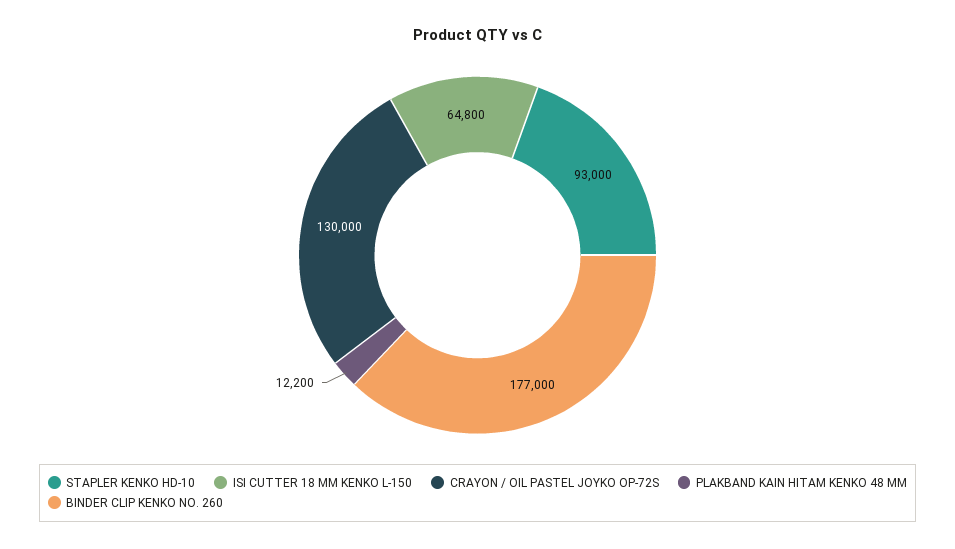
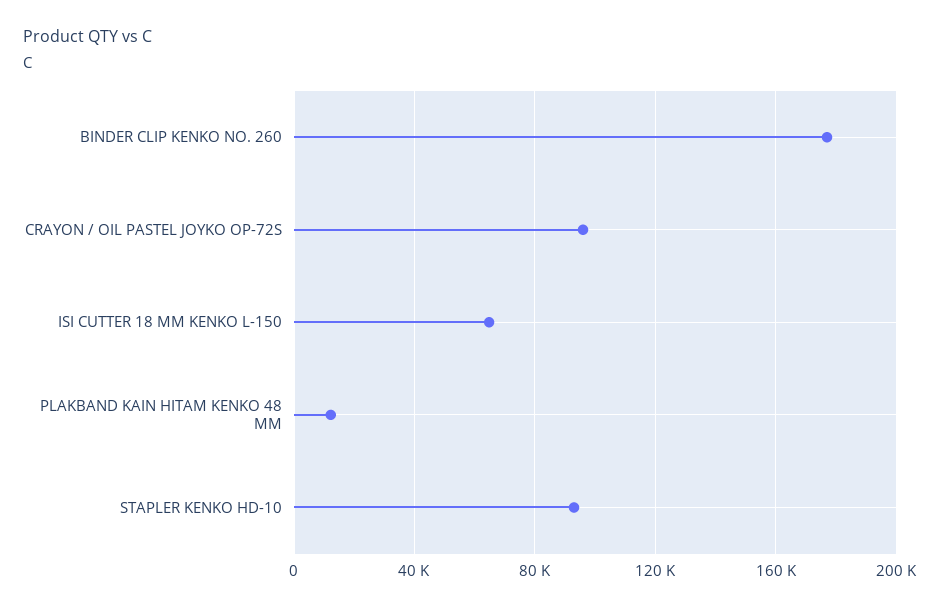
CRAYON / OIL PASTEL JOYKO OP-72S: 130000 -> 95000

